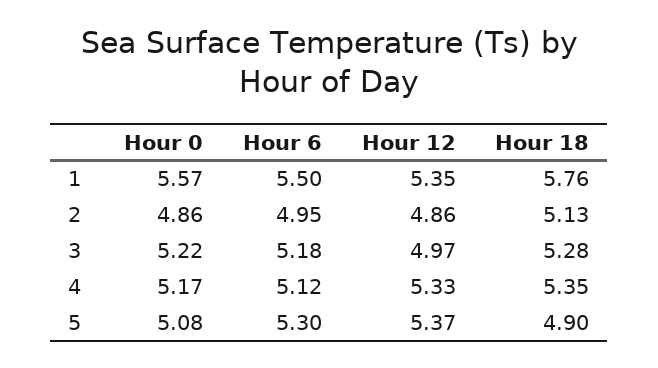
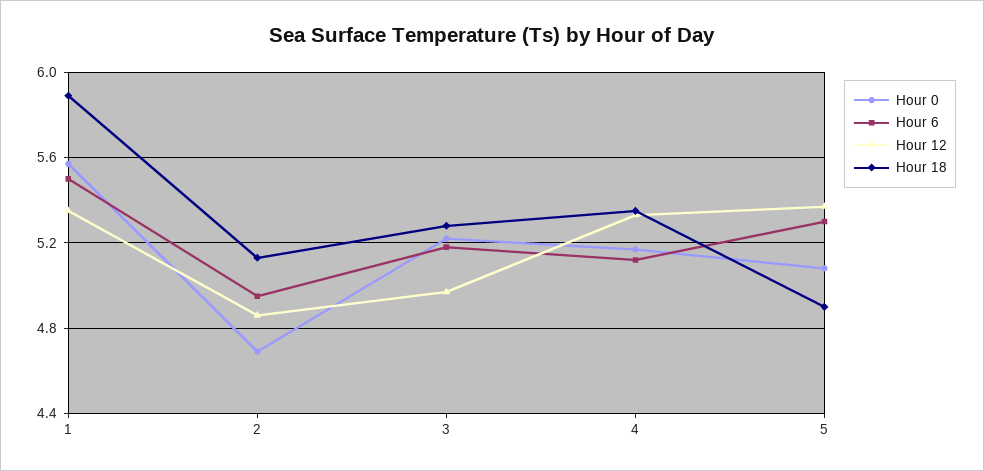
Hour 18, 1: 5.76 -> 5.9
Hour 0, 2: 4.86 -> 4.7

